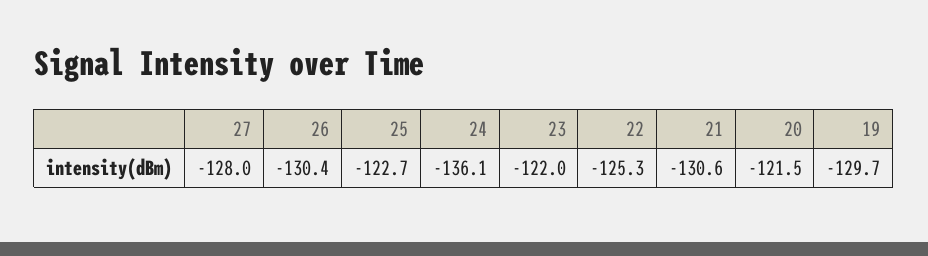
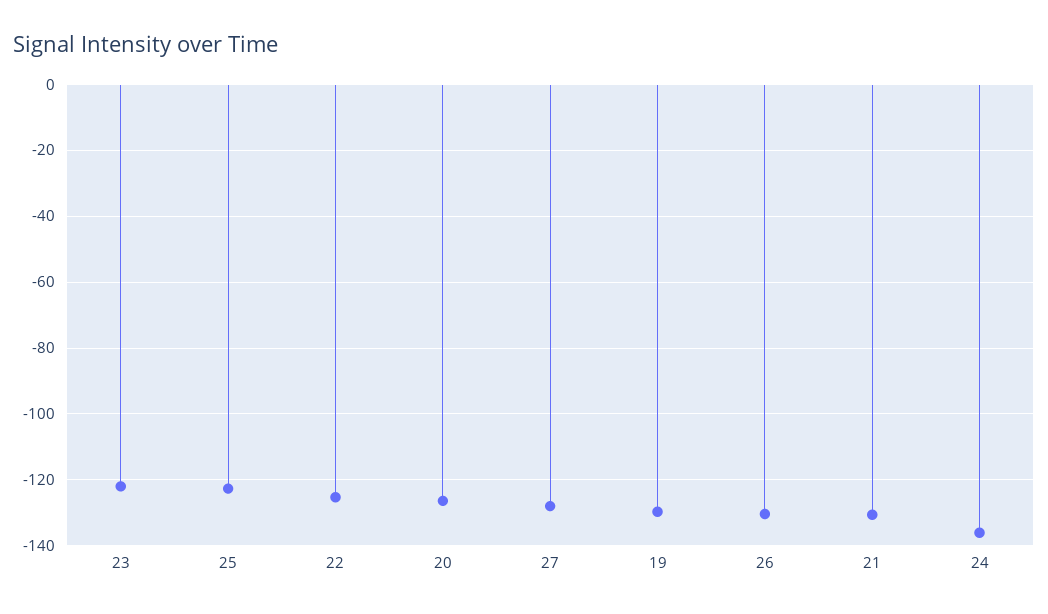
20: -121.5 -> -126

